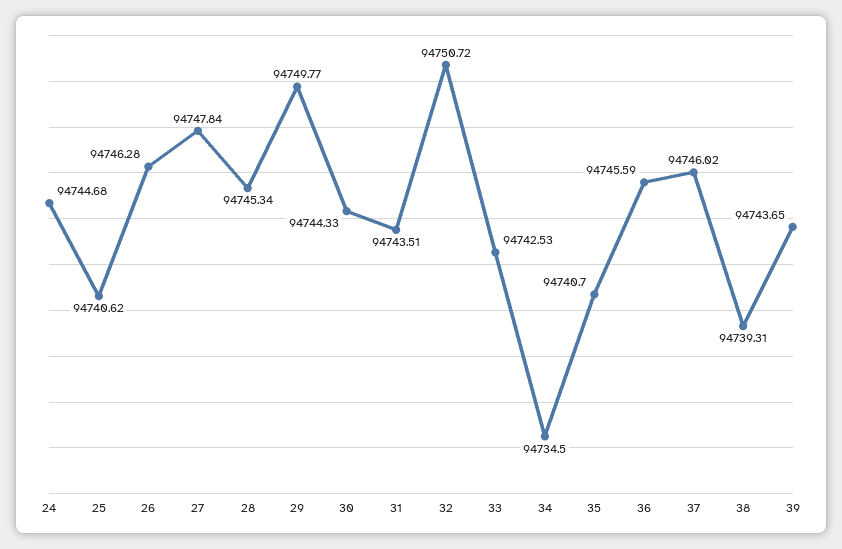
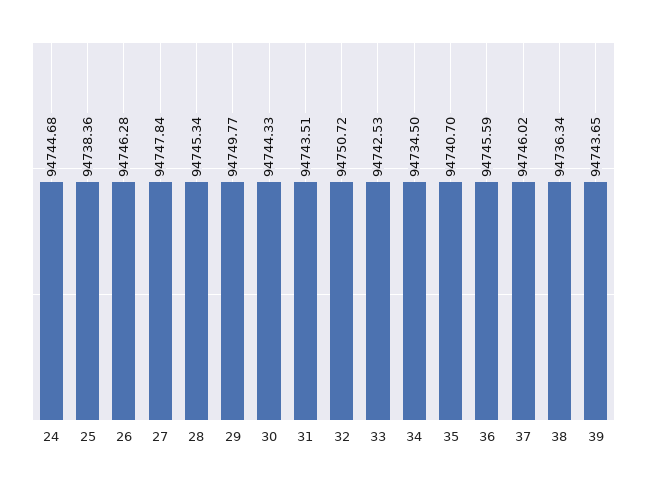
25: 94740.62 -> 94738.36
38: 94739.31 -> 94736.34

